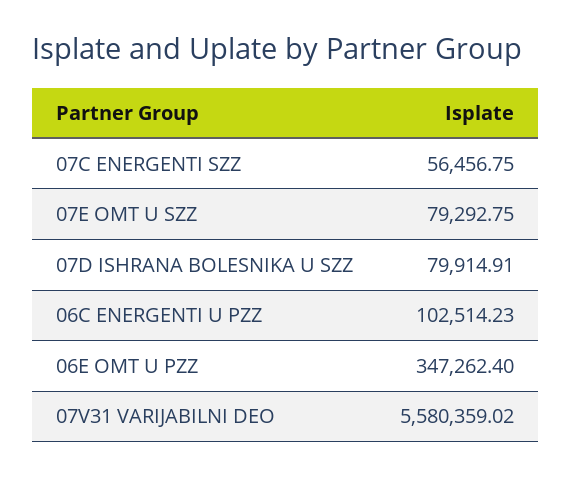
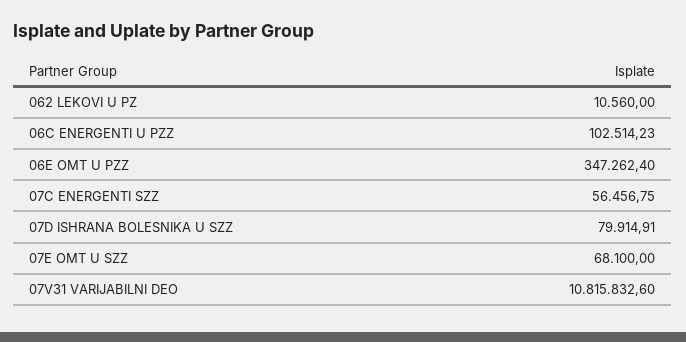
07E OMT U SZZ: 79292.75 -> 68100
07V31 VARIJABILNI DEO: 5580359.02 -> 10815832.6
062 LEKOVI U PZ: none -> 10560

